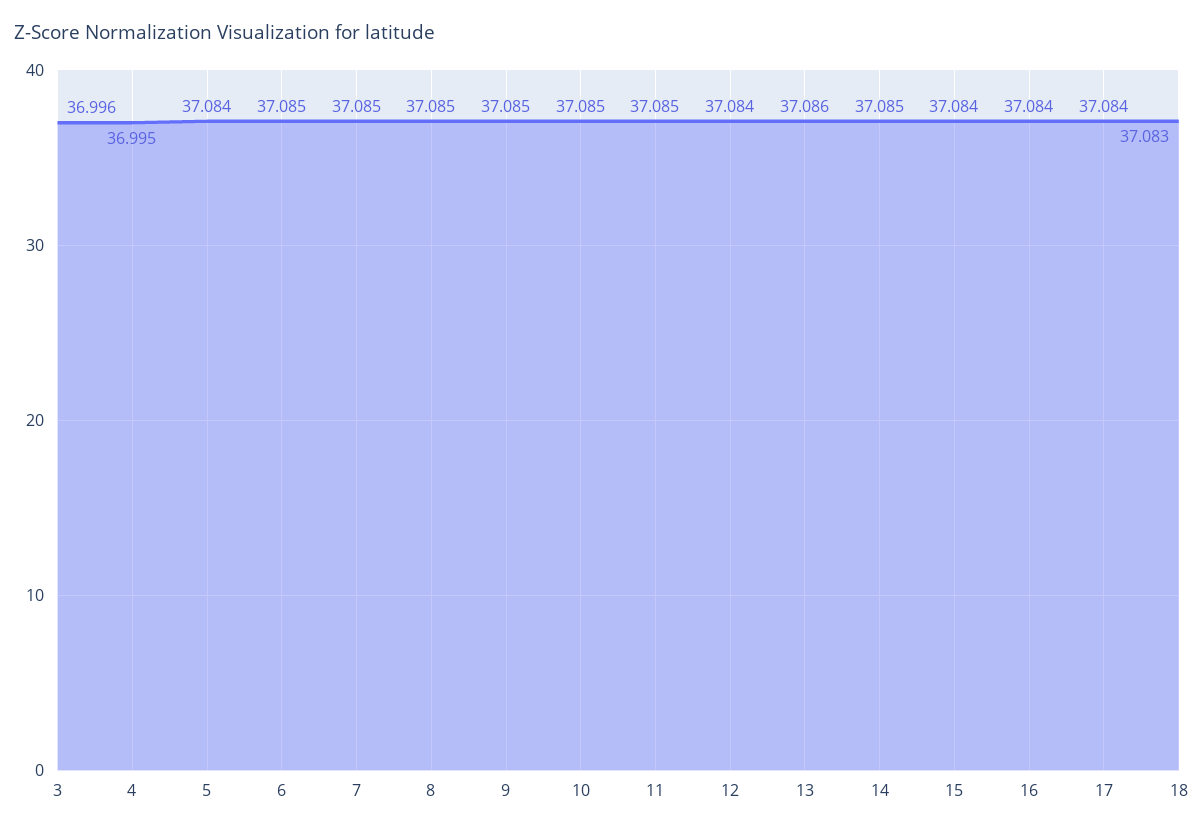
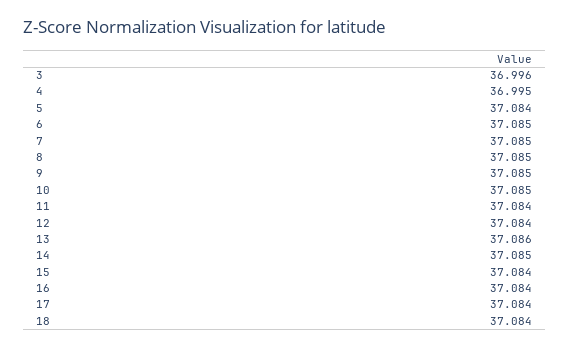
11: 37.085 -> 37.084
18: 37.083 -> 37.084

